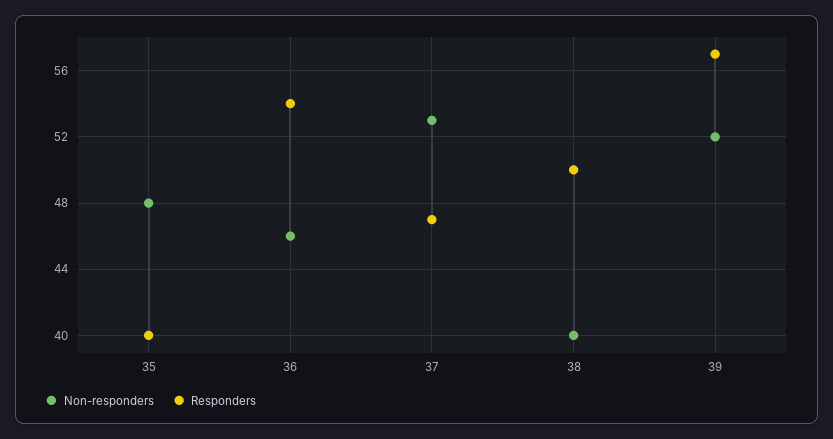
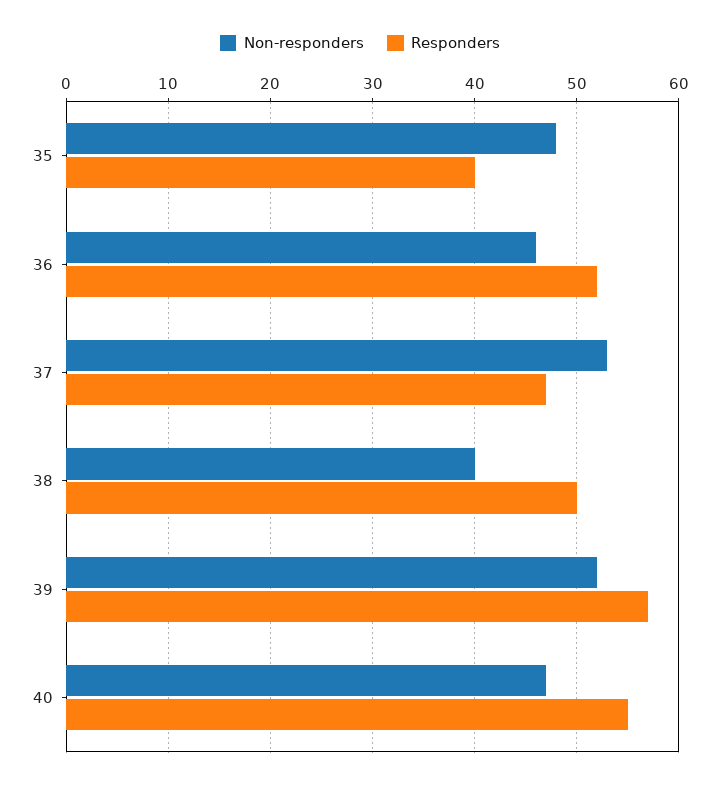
Responders, 36: 54 -> 52
Non-responders, 40: none -> 47
Responders, 40: none -> 55

